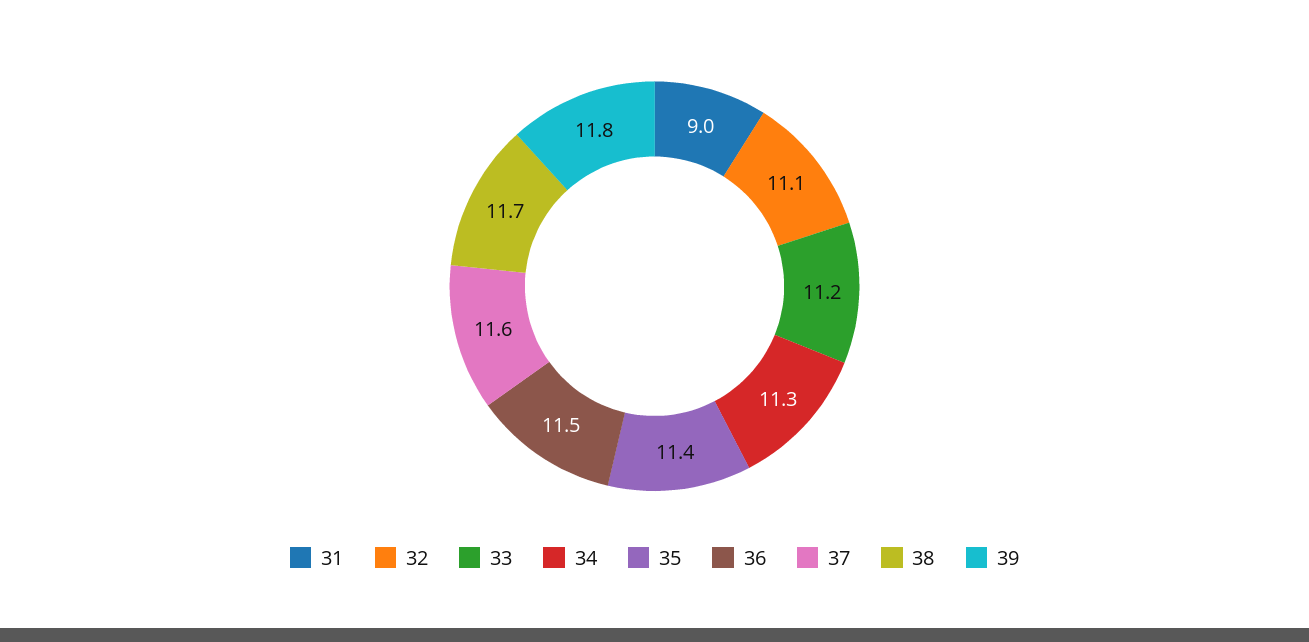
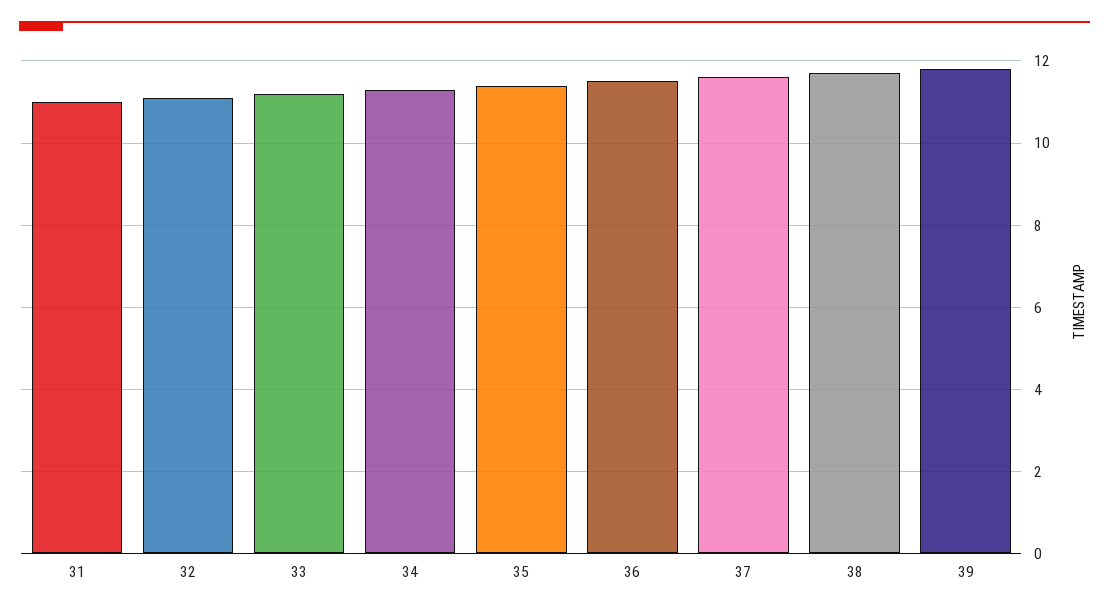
31: 9 -> 11

